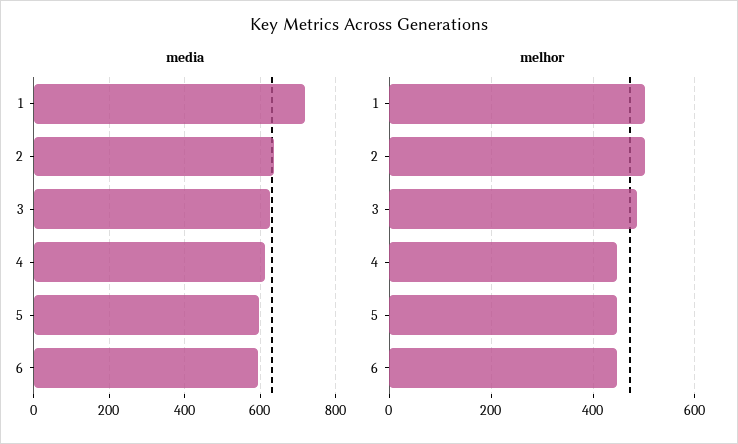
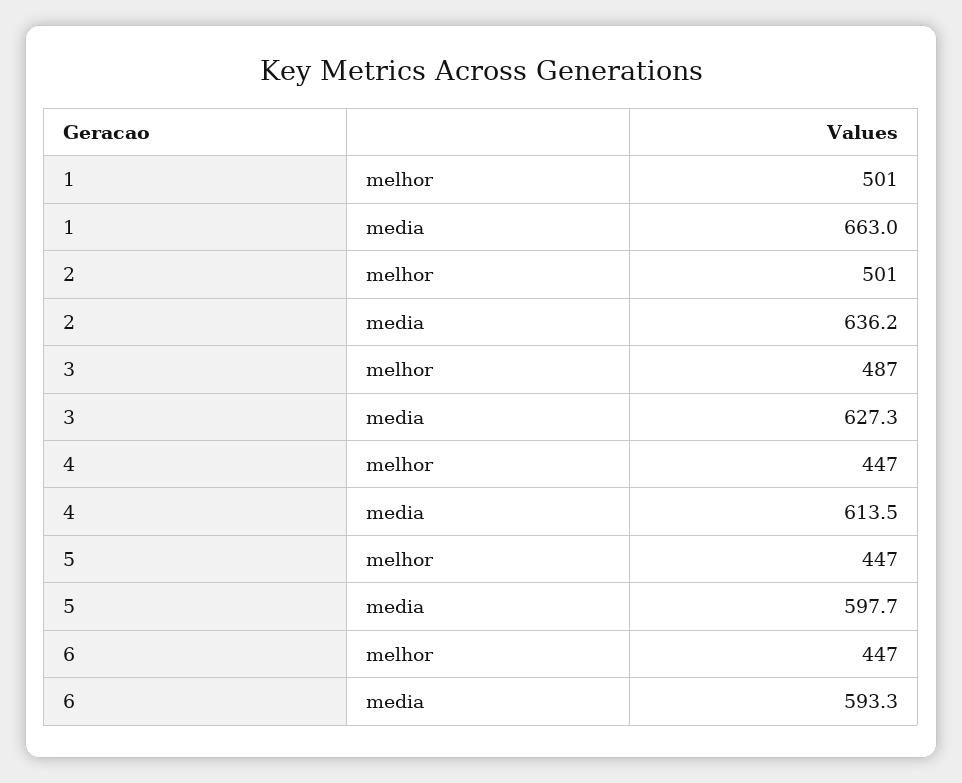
media, 1: 720 -> 663

